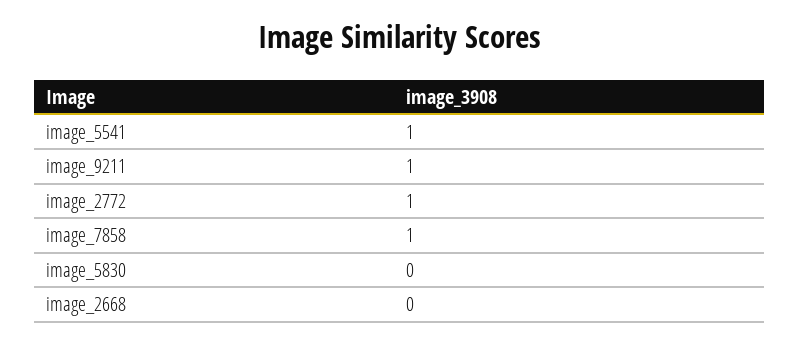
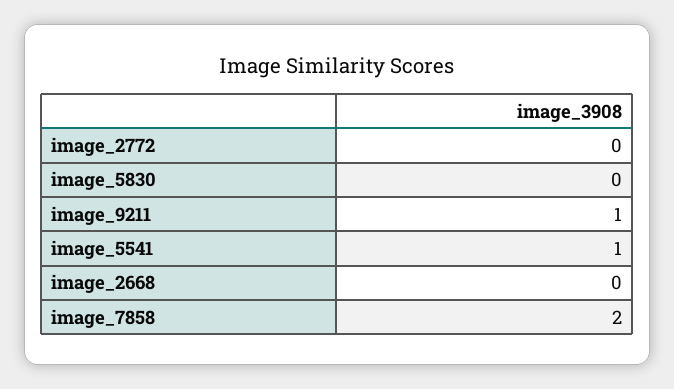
image_2772: 1 -> 0
image_7858: 1 -> 2

